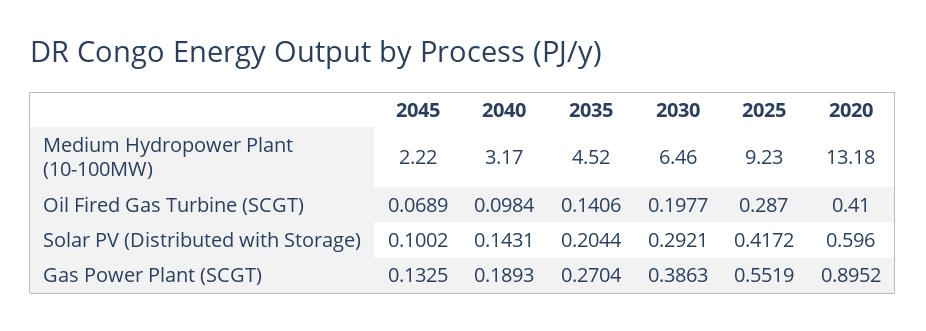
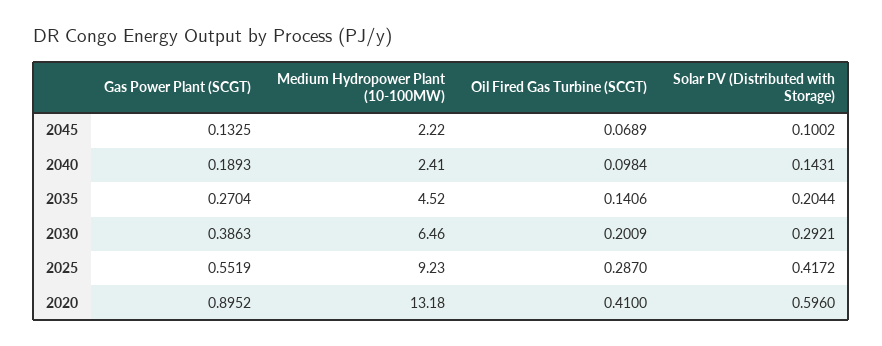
2040, Medium Hydropower Plant (10-100MW): 3.17 -> 2.41
2030, Oil Fired Gas Turbine (SCGT): 0.1977 -> 0.2009

